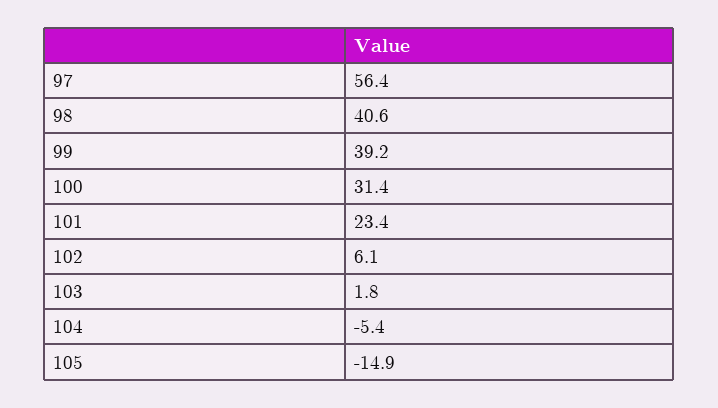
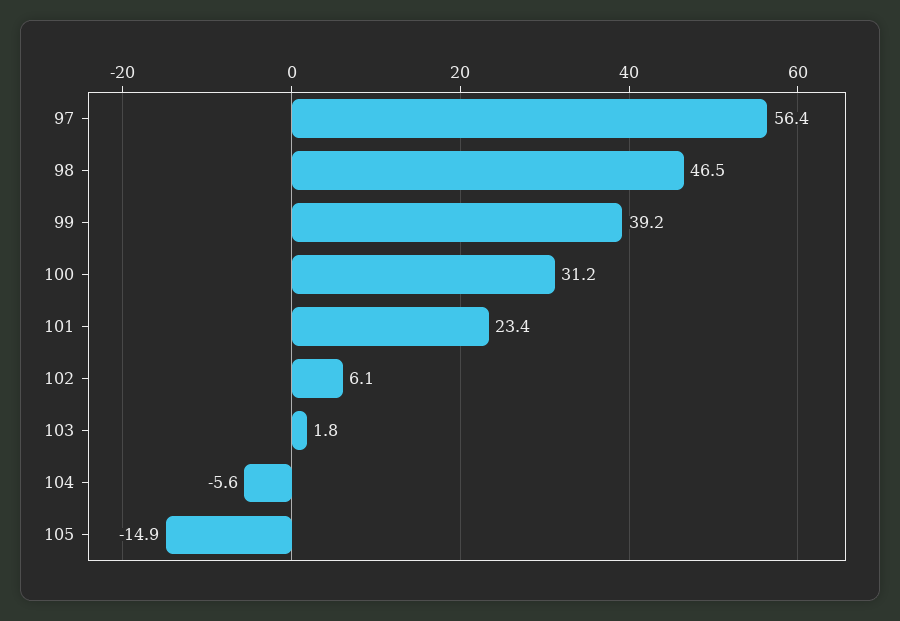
98: 40.6 -> 46.5
100: 31.4 -> 31.2
104: -5.4 -> -5.6

